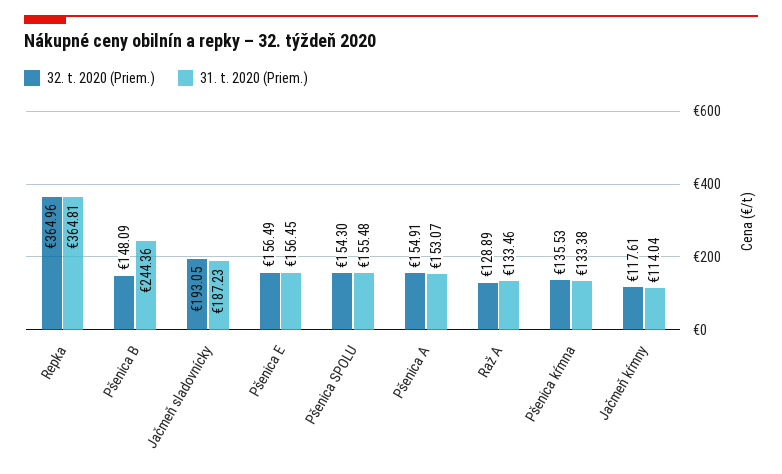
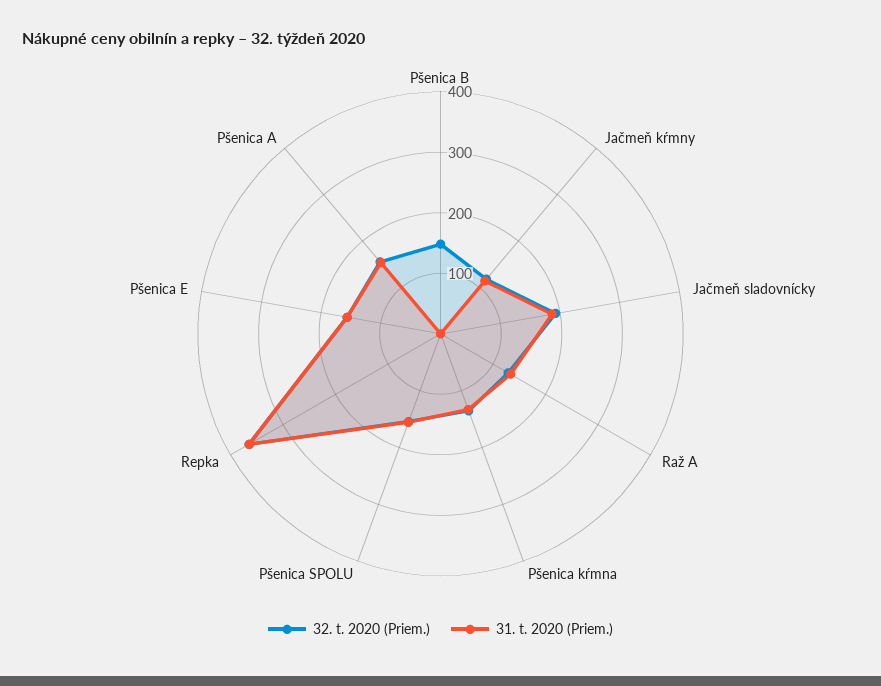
31. t. 2020 (Priem.), Pšenica B: 244.36 -> 0

